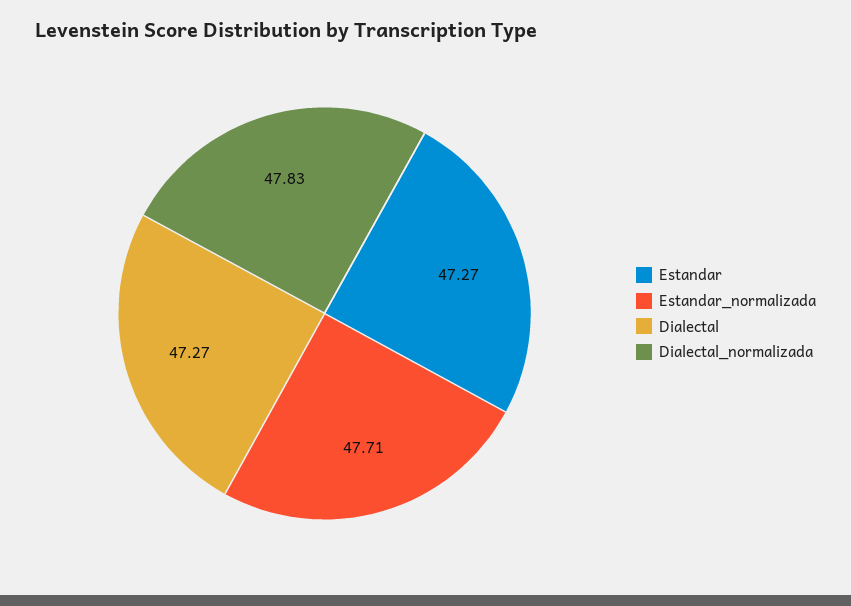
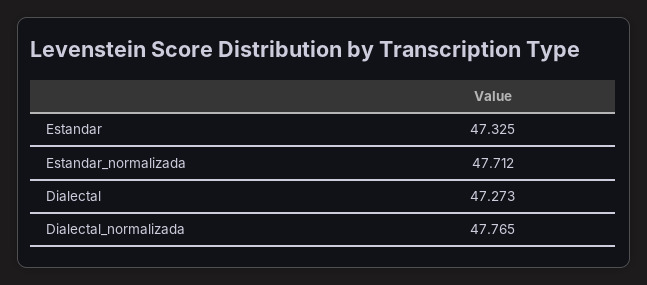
Estandar: 47.27 -> 47.325
Dialectal_normalizada: 47.83 -> 47.765

